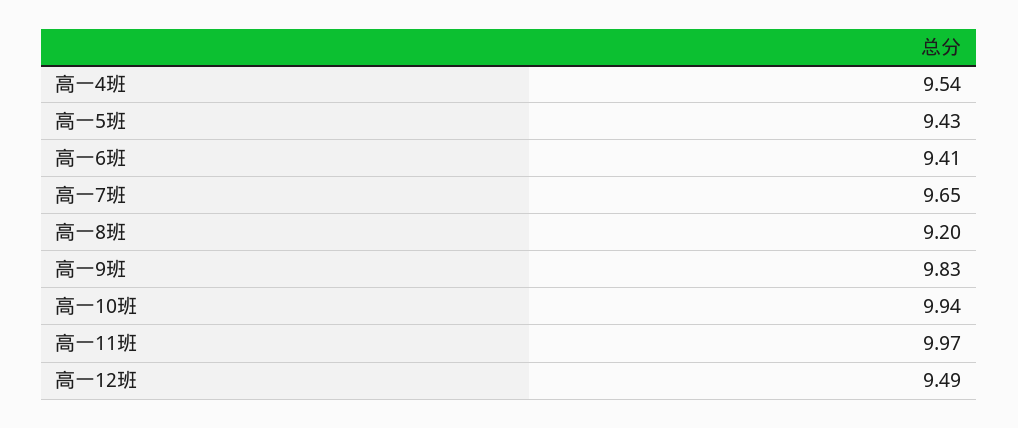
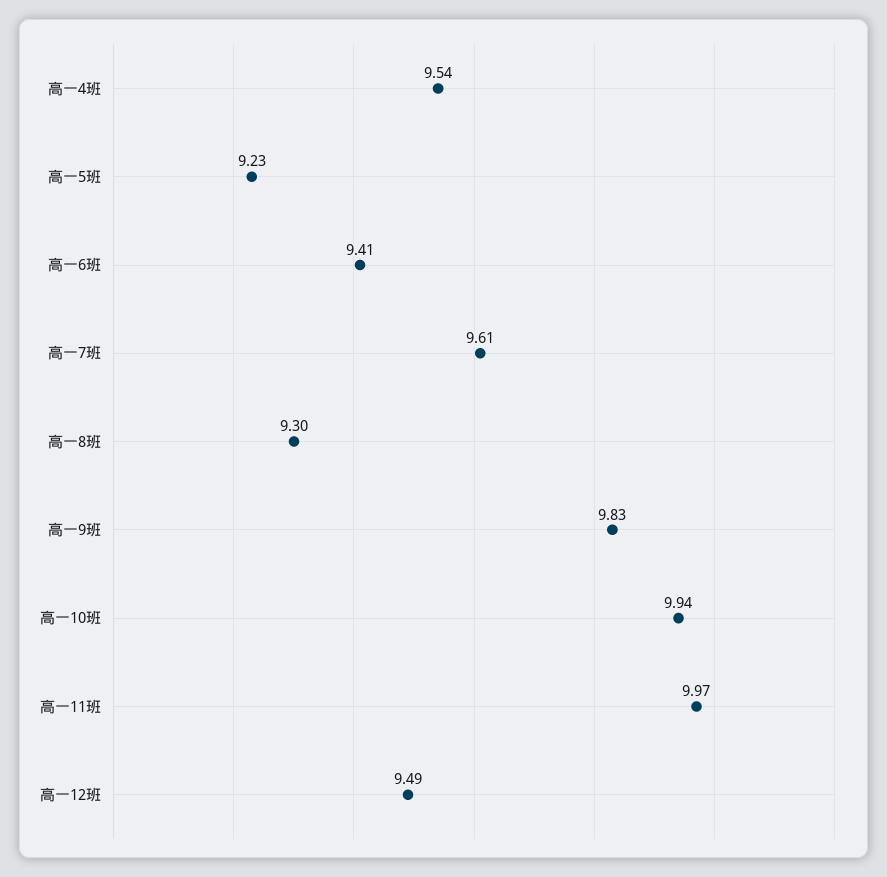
高一5班: 9.43 -> 9.23
高一7班: 9.65 -> 9.61
高一8班: 9.2 -> 9.3

